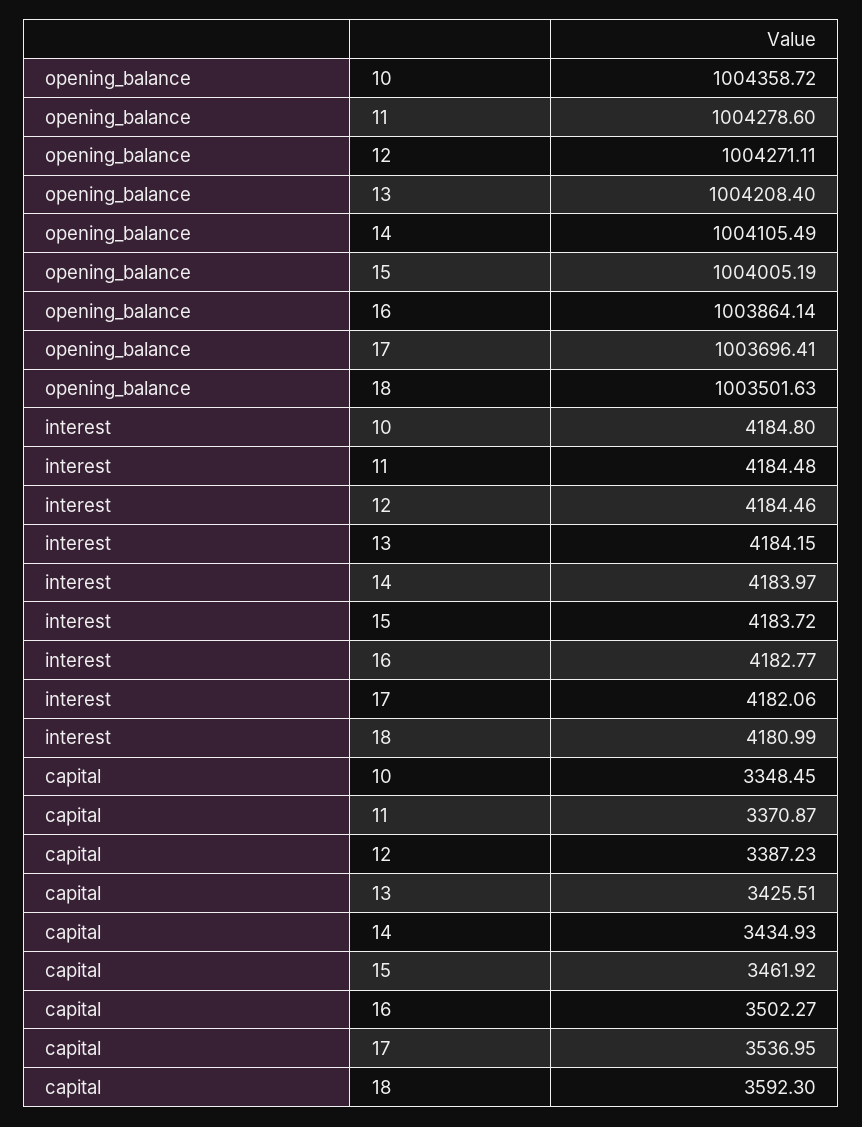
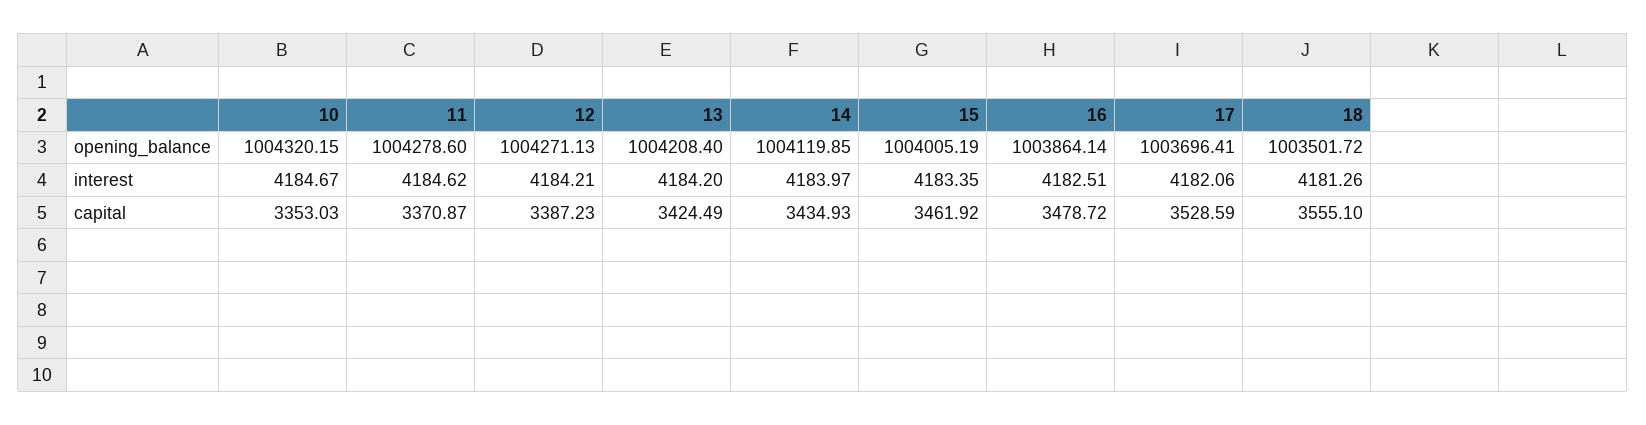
opening_balance, 10: 1004358.72 -> 1004320.15
opening_balance, 12: 1004271.11 -> 1004271.13
opening_balance, 14: 1004105.49 -> 1004119.85
opening_balance, 18: 1003501.63 -> 1003501.72
interest, 10: 4184.8 -> 4184.67
interest, 11: 4184.48 -> 4184.62
interest, 12: 4184.46 -> 4184.21
interest, 13: 4184.15 -> 4184.2
interest, 15: 4183.72 -> 4183.35
interest, 16: 4182.77 -> 4182.51
interest, 18: 4180.99 -> 4181.26
capital, 10: 3348.45 -> 3353.03
capital, 13: 3425.51 -> 3424.49
capital, 16: 3502.27 -> 3478.72
capital, 17: 3536.95 -> 3528.59
capital, 18: 3592.3 -> 3555.1

